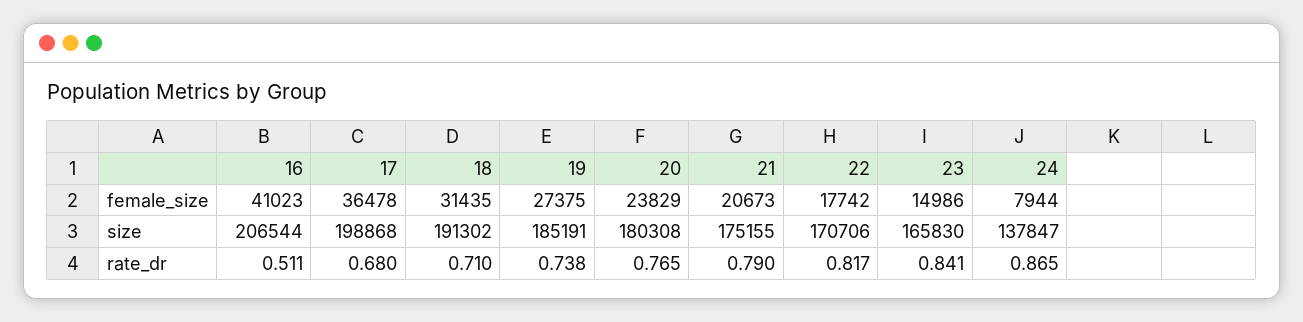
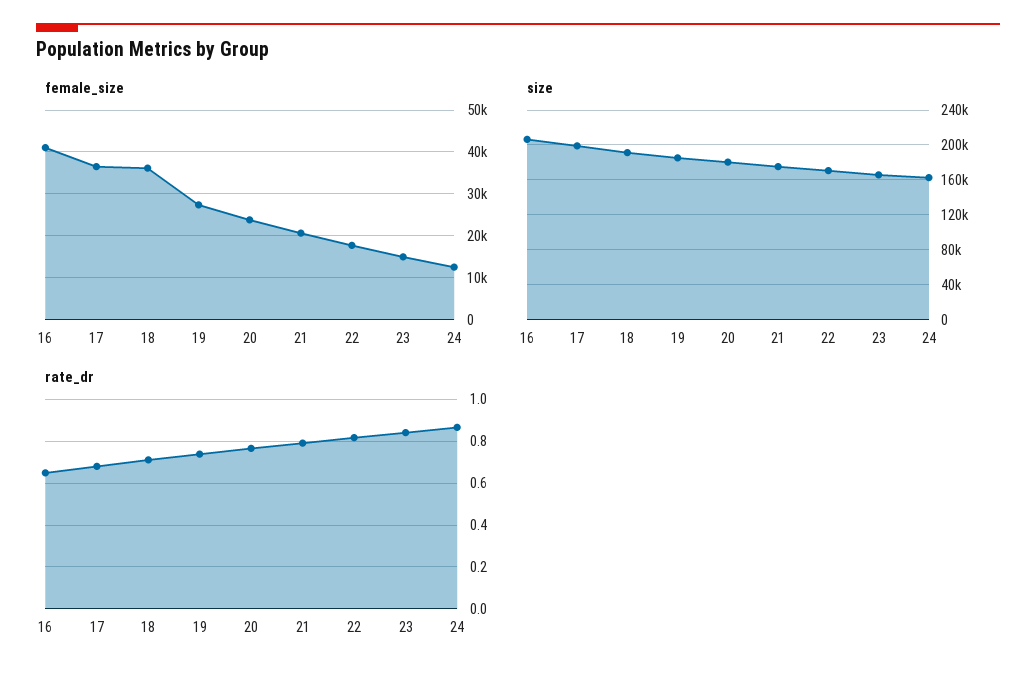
female_size, 18: 31435 -> 36000
female_size, 24: 7944 -> 12000
size, 24: 137847 -> 160000
rate_dr, 16: 0.511 -> 0.65

